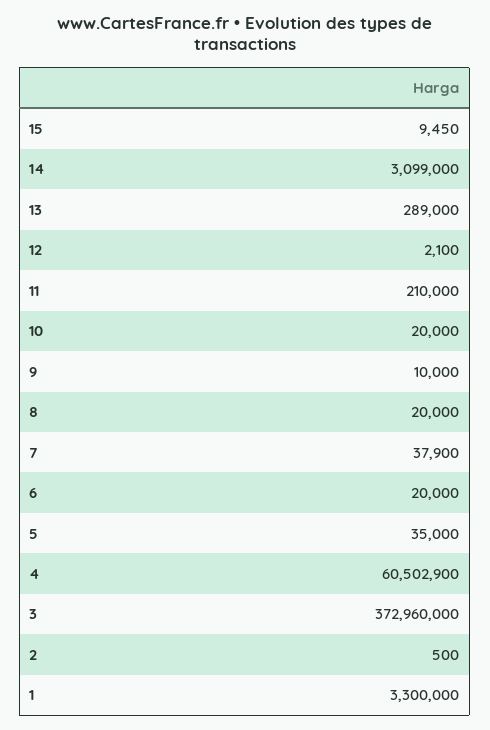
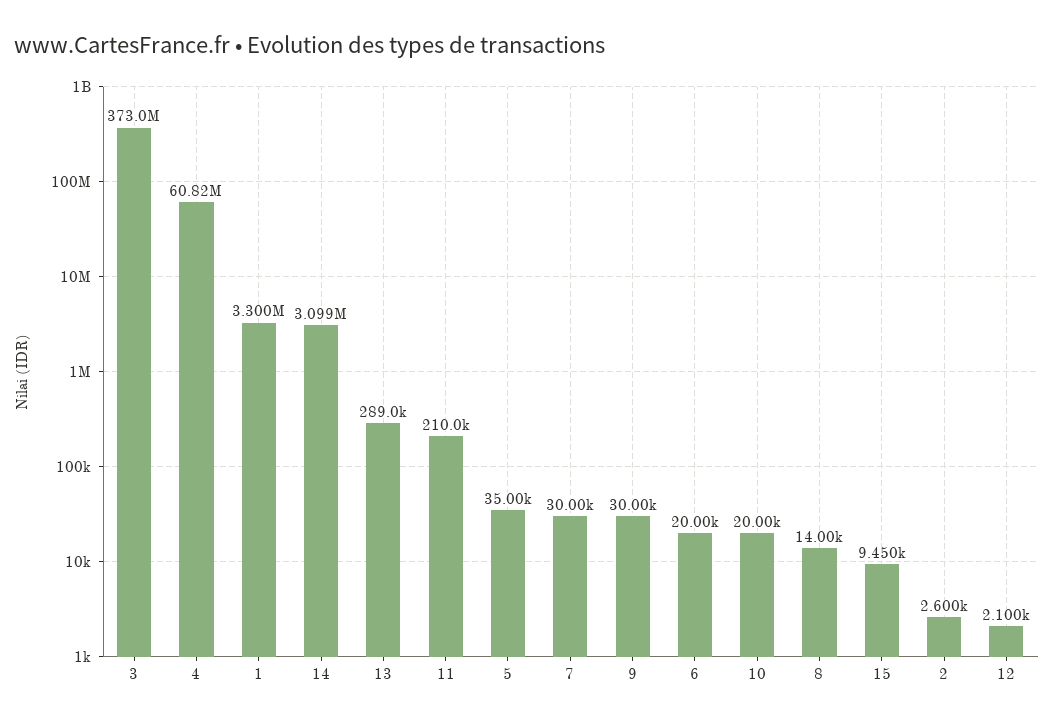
9: 10000 -> 30000
8: 20000 -> 14000
7: 37900 -> 30000
4: 60502900 -> 60820000
2: 500 -> 2600

